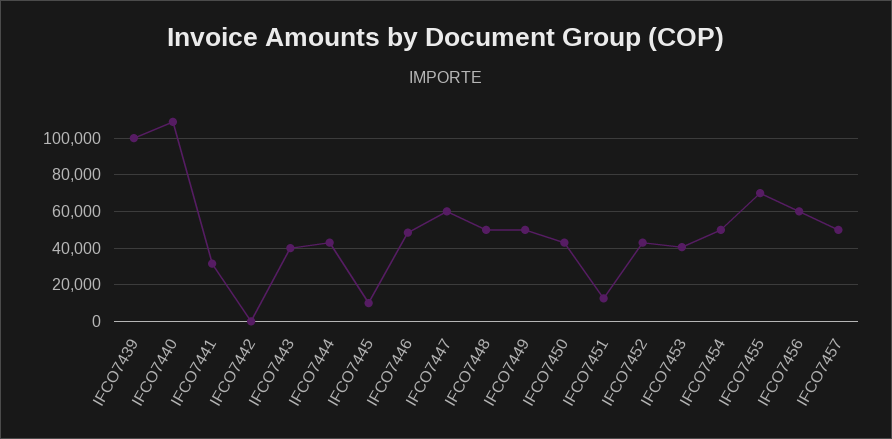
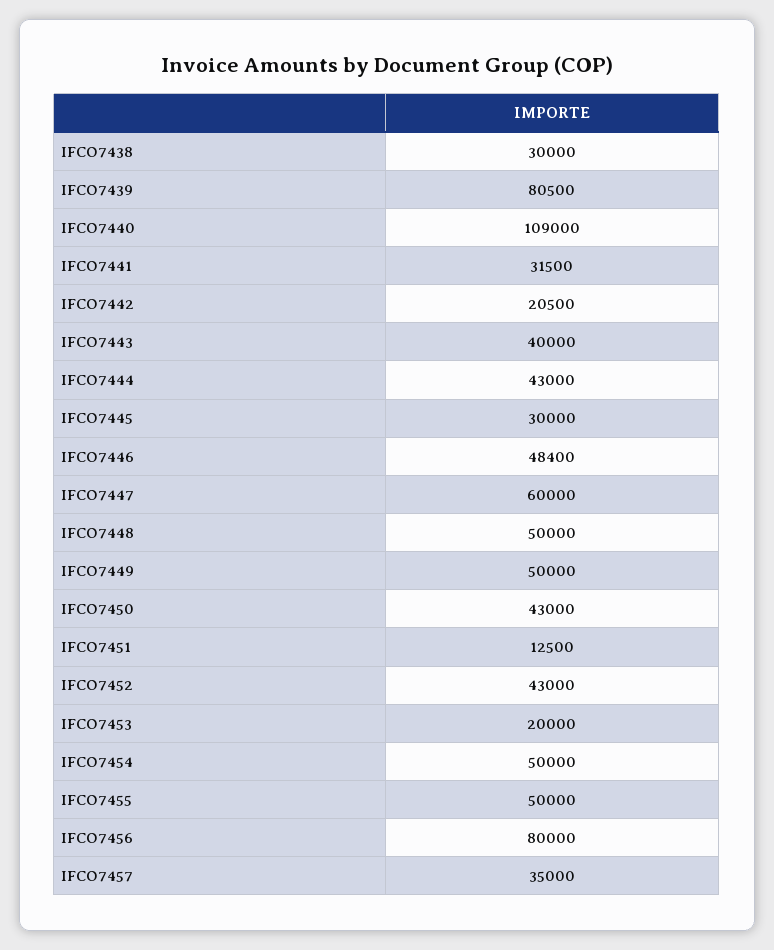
IFCO7439: 100000 -> 80500
IFCO7442: 0 -> 20500
IFCO7445: 10000 -> 30000
IFCO7453: 40000 -> 20000
IFCO7455: 70000 -> 50000
IFCO7456: 60000 -> 80000
IFCO7457: 50000 -> 35000
IFCO7438: none -> 30000

